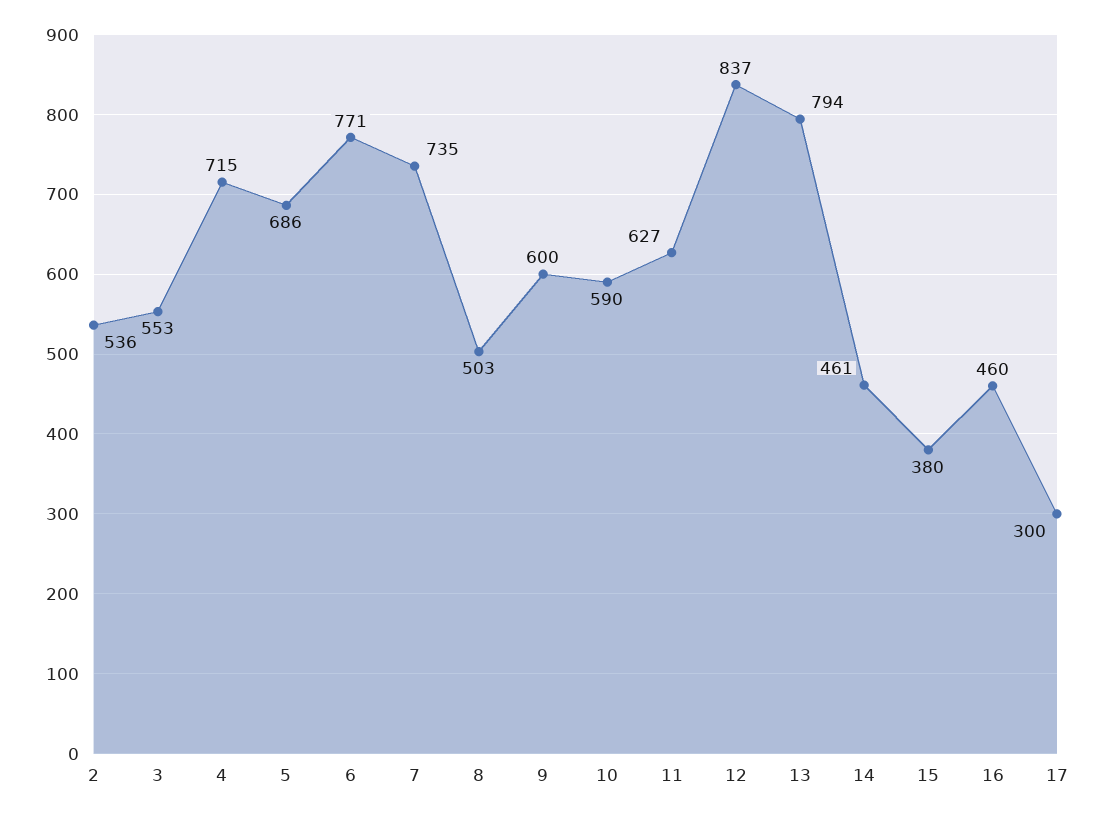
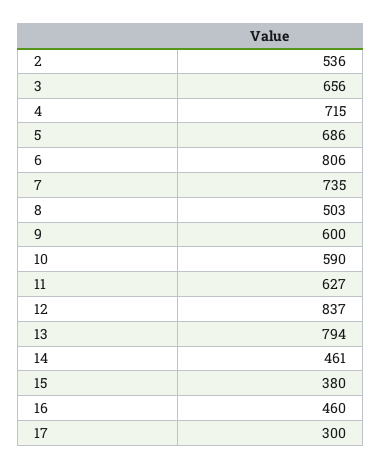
3: 553 -> 656
6: 771 -> 806

